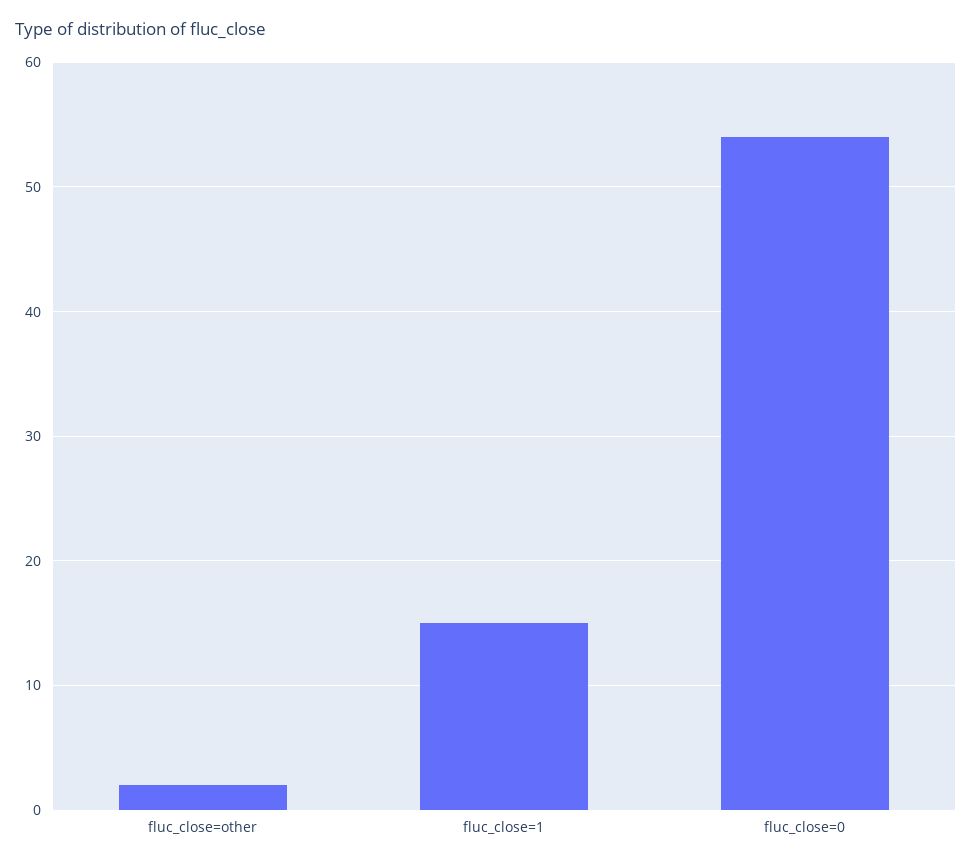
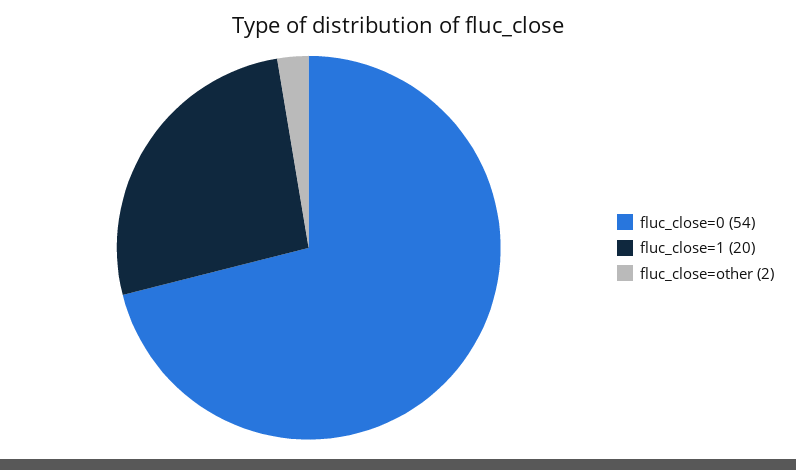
fluc_close=1: 15 -> 20

